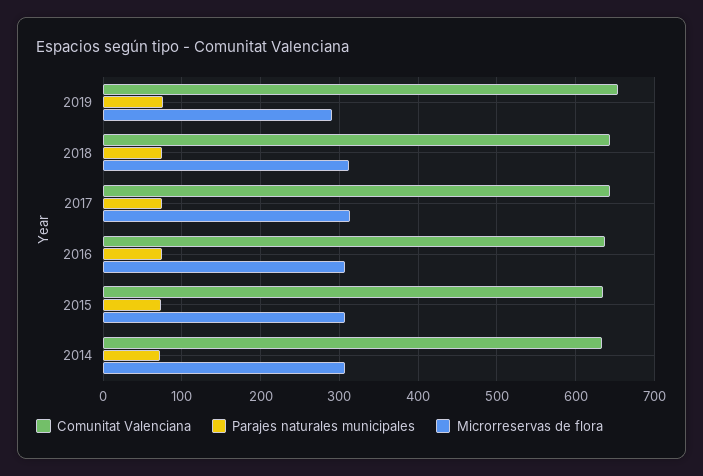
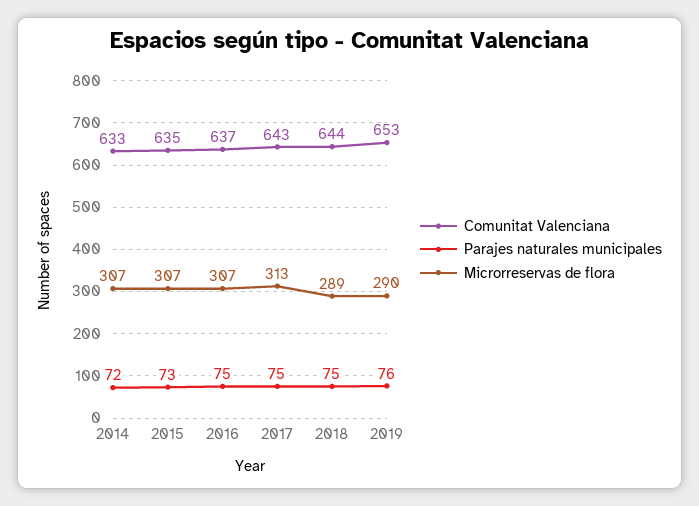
Microrreservas de flora, 2018: 310 -> 289

